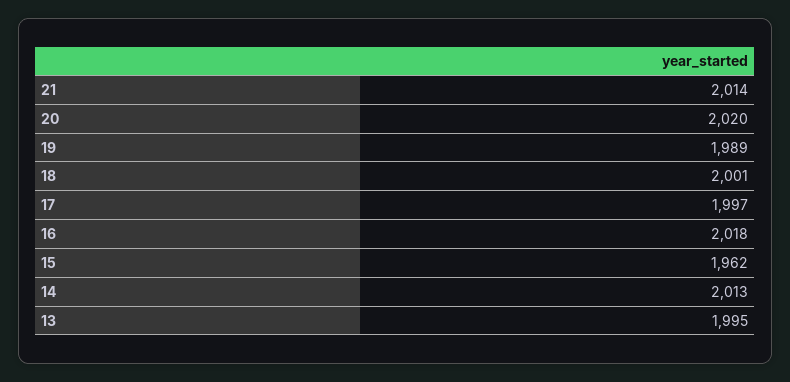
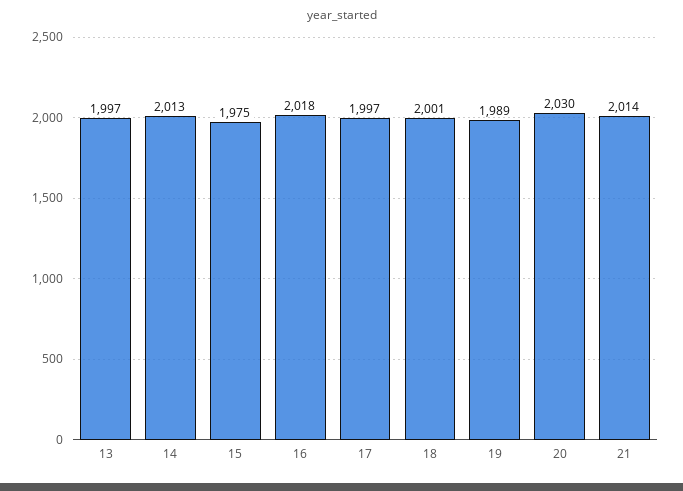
20: 2020 -> 2030
15: 1962 -> 1975
13: 1995 -> 1997

